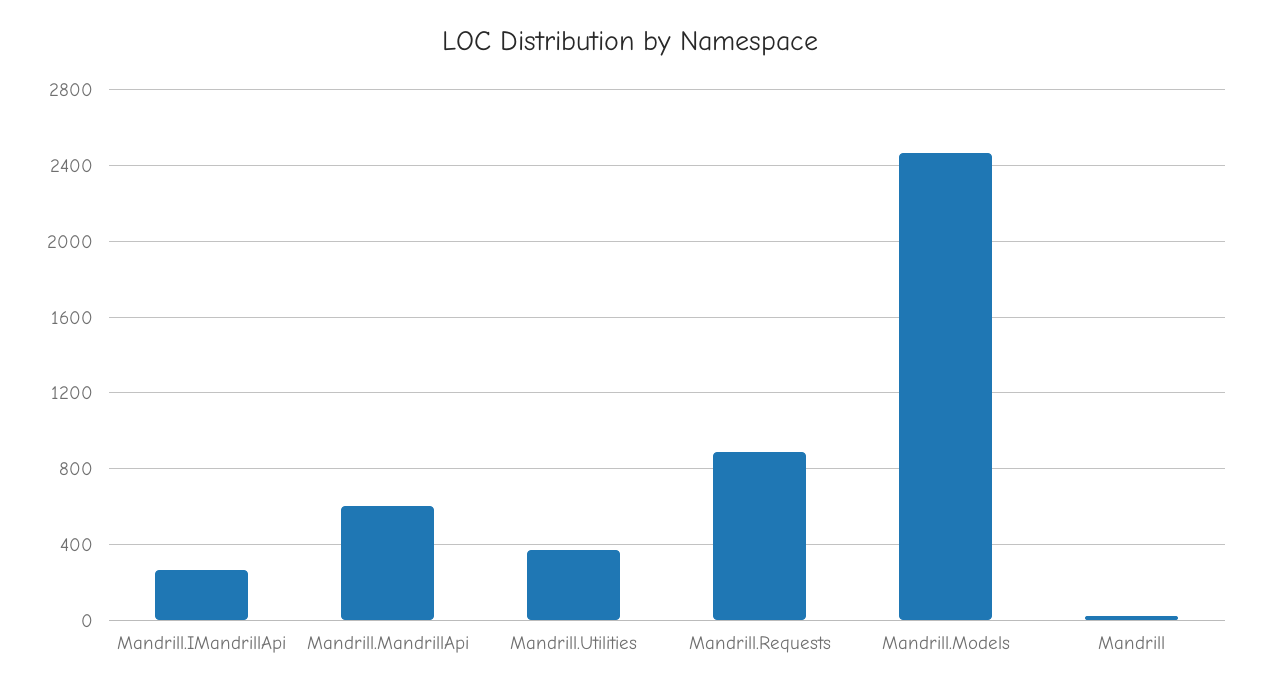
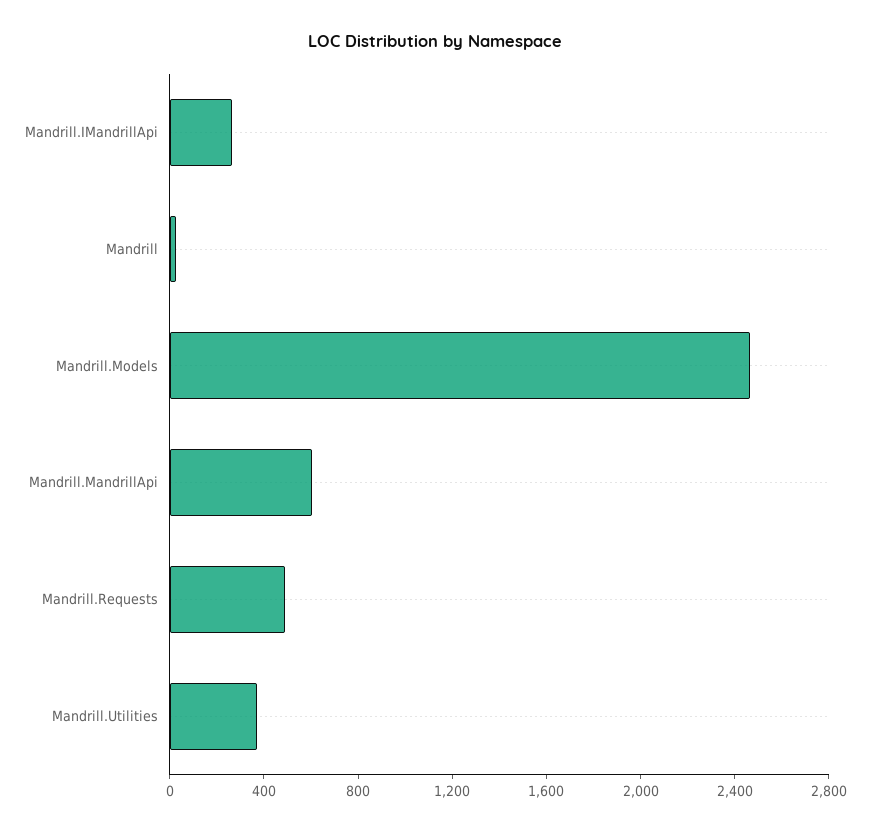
Mandrill.Requests: 900 -> 500

